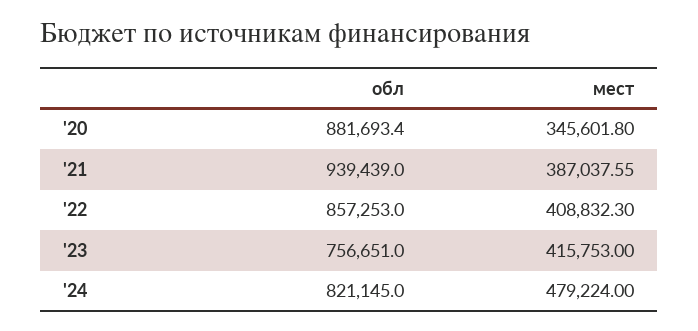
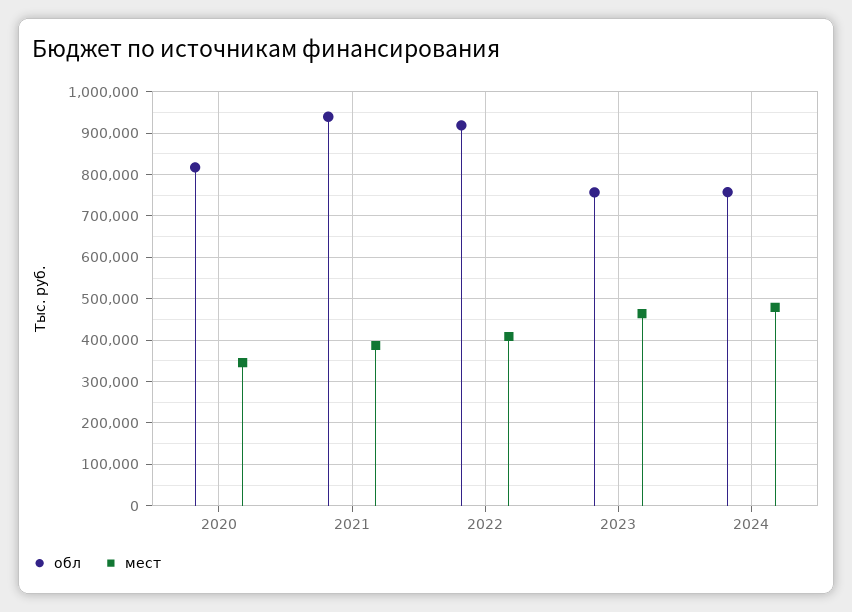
обл, '20: 881693.4 -> 820000
обл, '22: 857253 -> 920000
мест, '23: 415753 -> 460000
обл, '24: 821145 -> 760000

